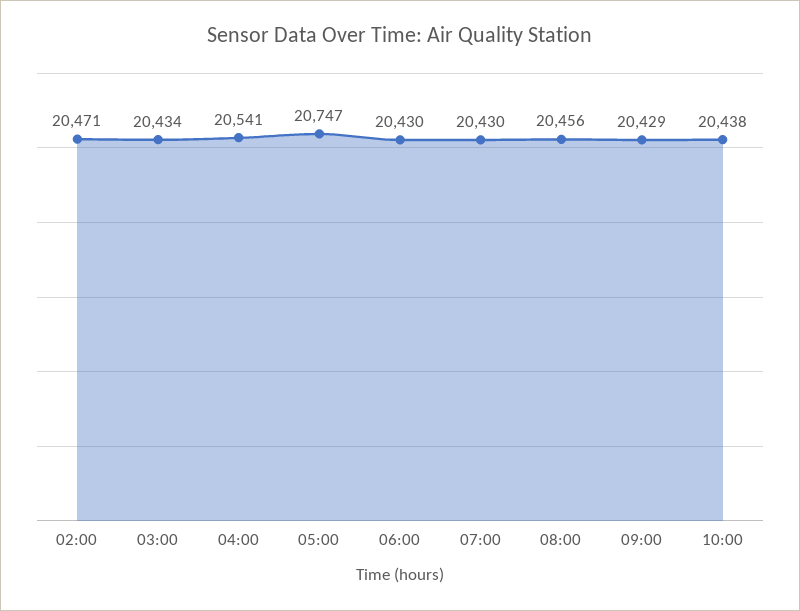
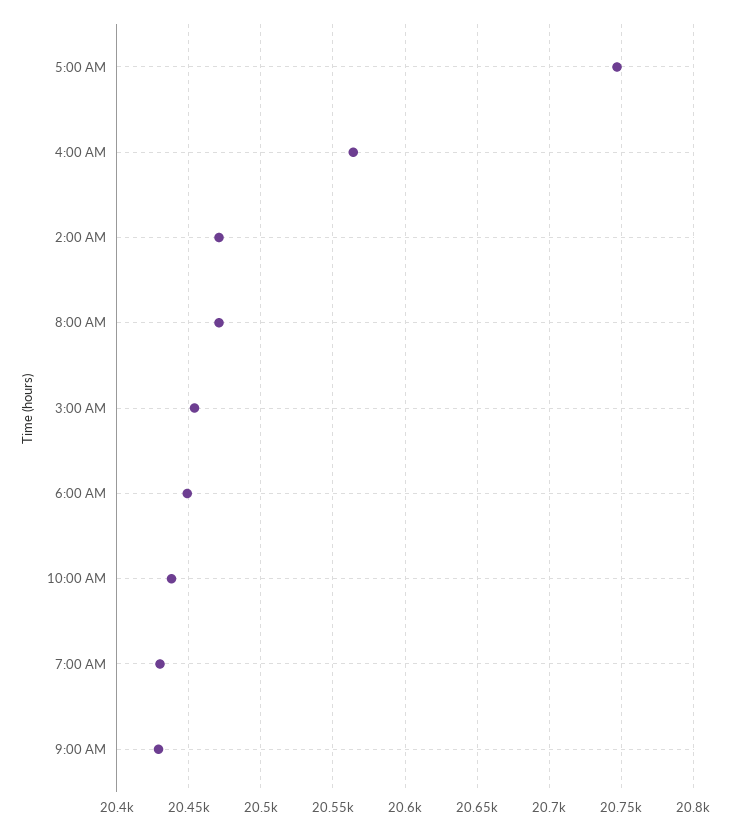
03:00: 20434 -> 20455
04:00: 20541 -> 20565
06:00: 20430 -> 20450
08:00: 20456 -> 20470

